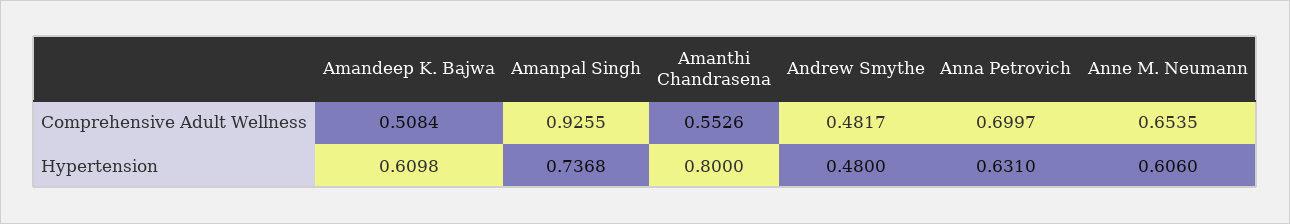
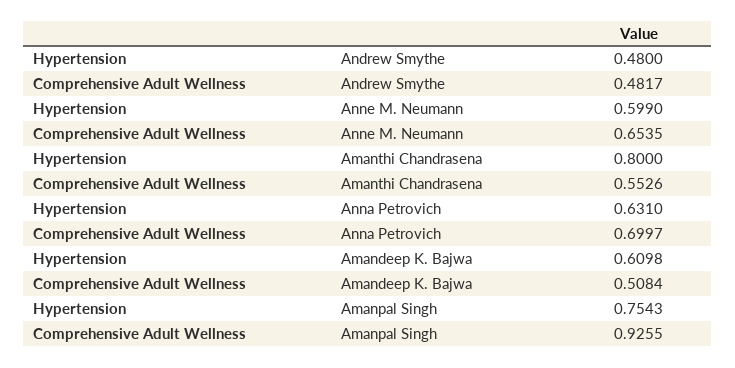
Amanpal Singh, Hypertension: 0.7368 -> 0.7543
Anne M. Neumann, Hypertension: 0.606 -> 0.599

